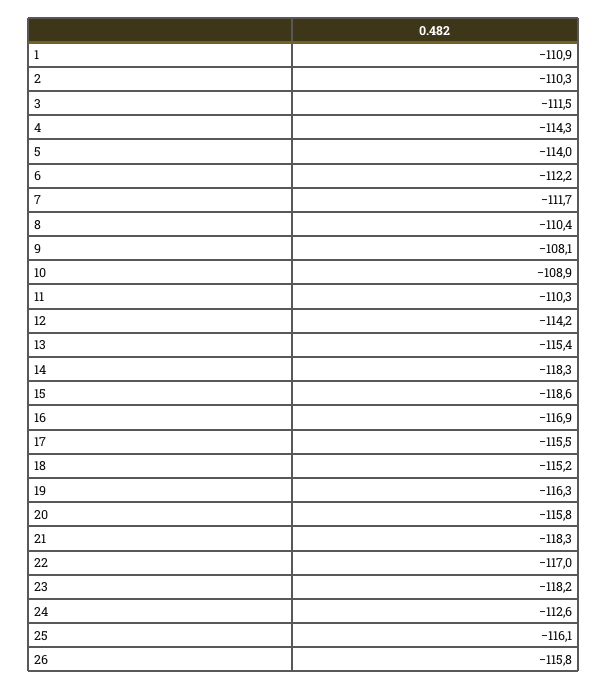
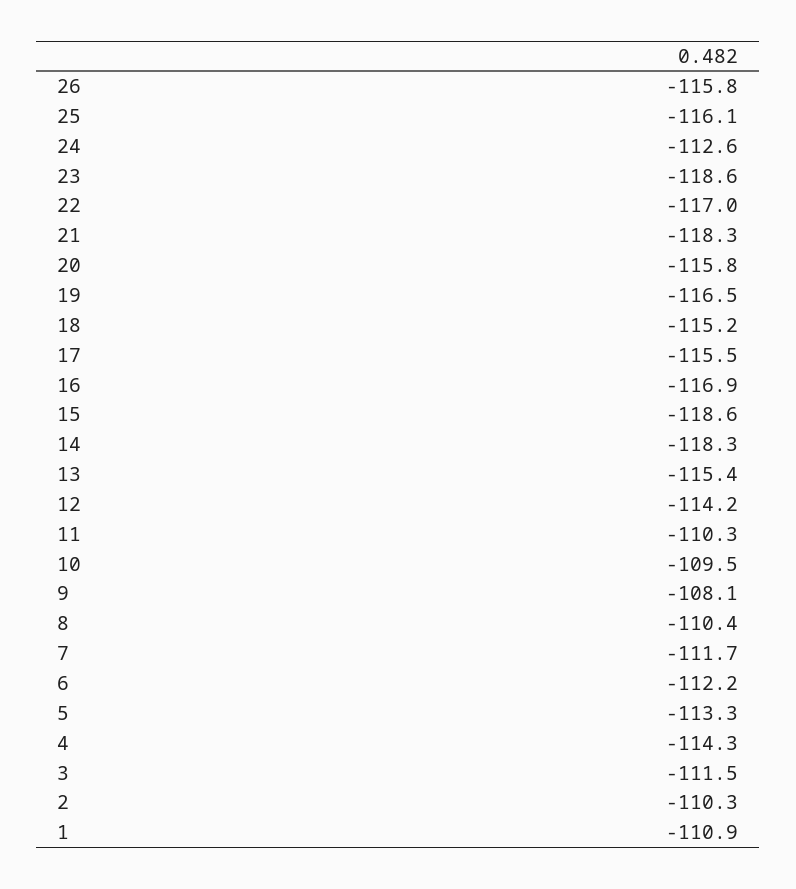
5: -114 -> -113.3
10: -108.9 -> -109.5
19: -116.3 -> -116.5
23: -118.2 -> -118.6

